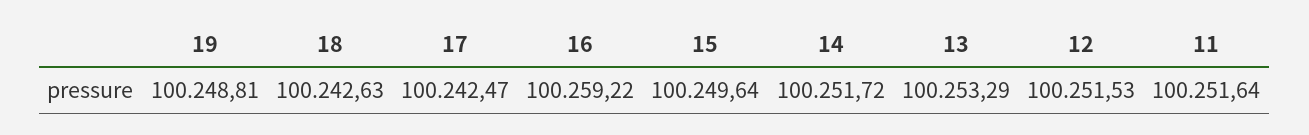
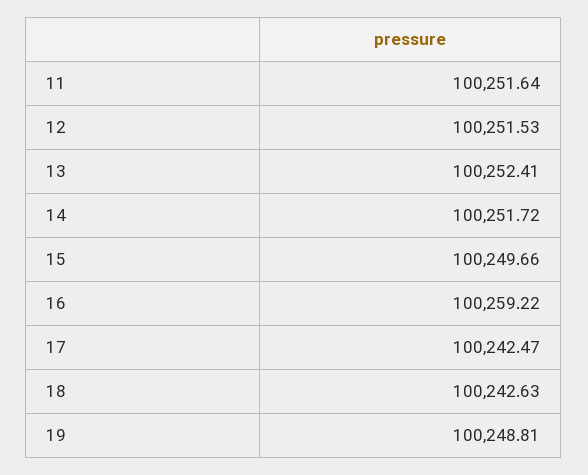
15: 100249.64 -> 100249.66
13: 100253.29 -> 100252.41

